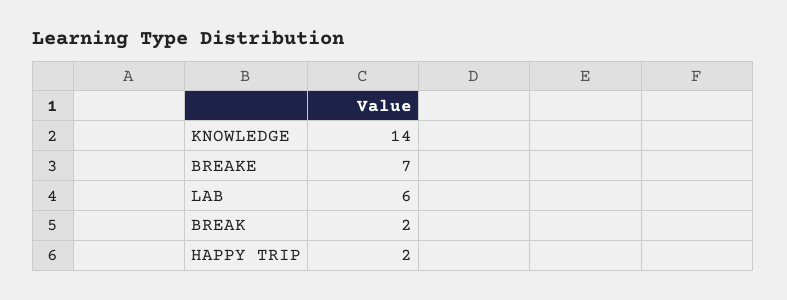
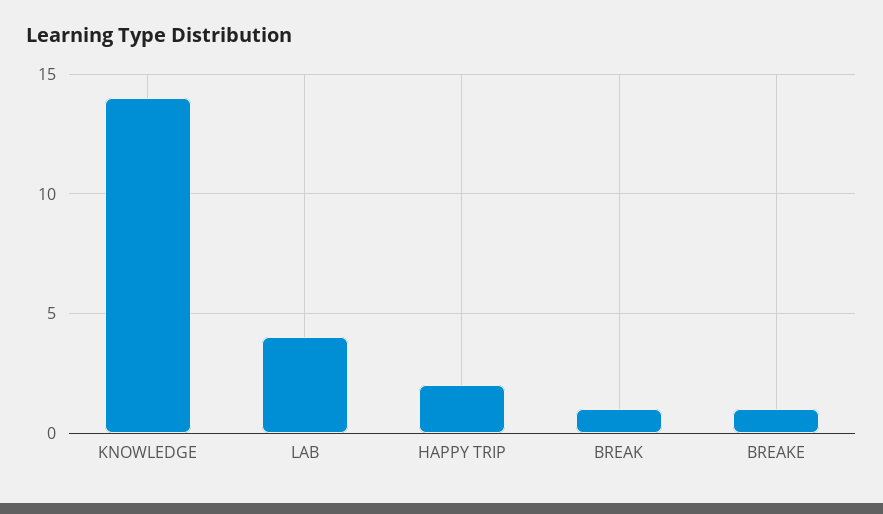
BREAKE: 7 -> 1
LAB: 6 -> 4
BREAK: 2 -> 1

